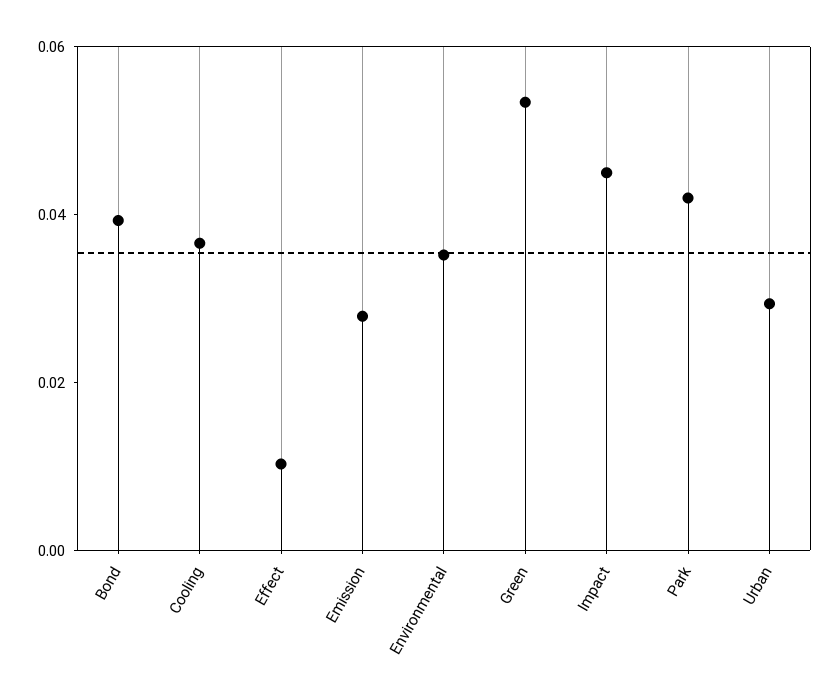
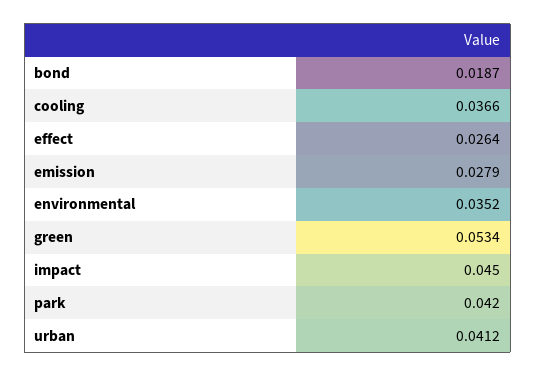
Bond: 0.04 -> 0.0187
Effect: 0.01 -> 0.0264
Urban: 0.03 -> 0.0412

